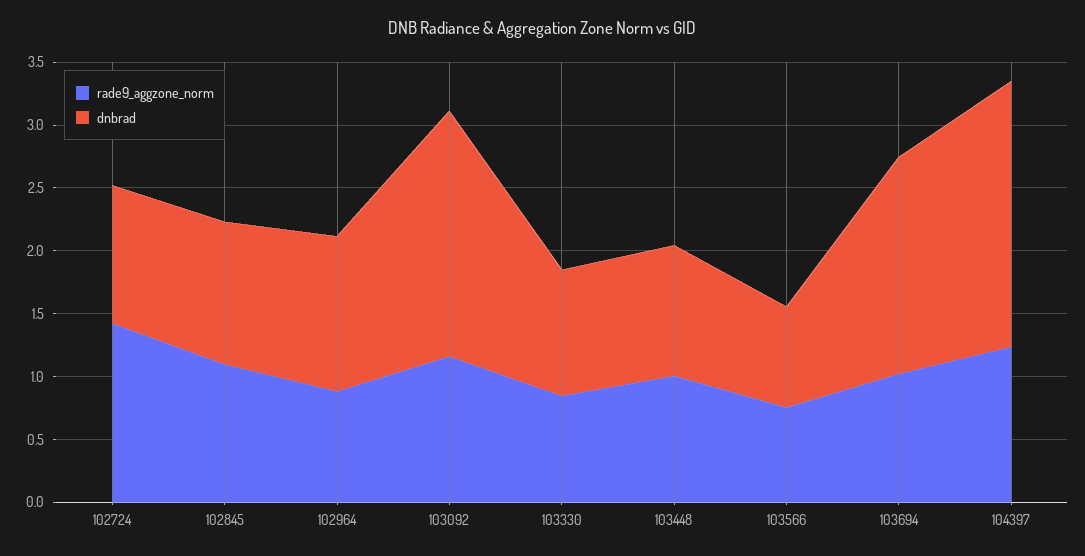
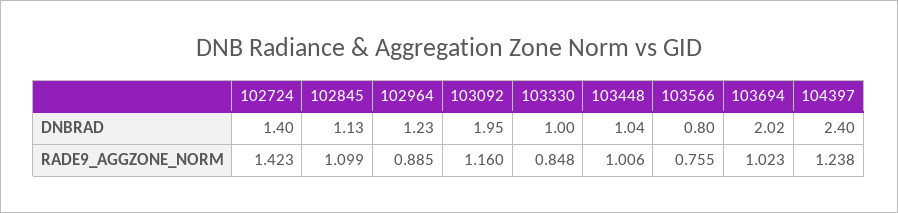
dnbrad, 102724: 1.1 -> 1.4
dnbrad, 103694: 1.7 -> 2.02
dnbrad, 104397: 2.1 -> 2.4

